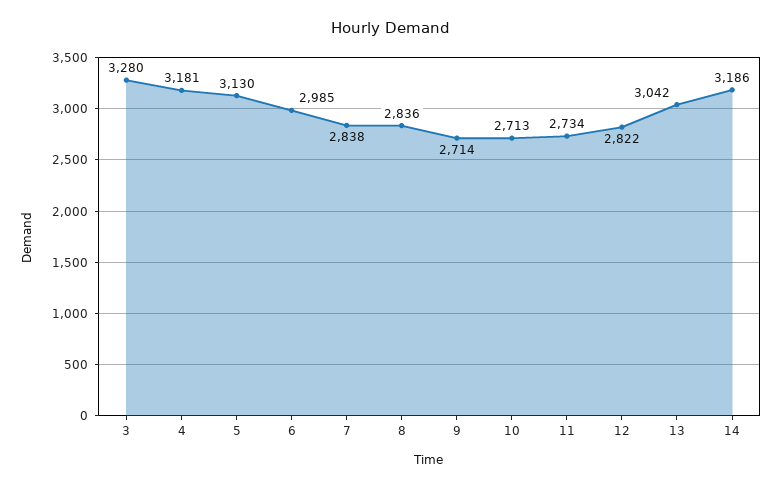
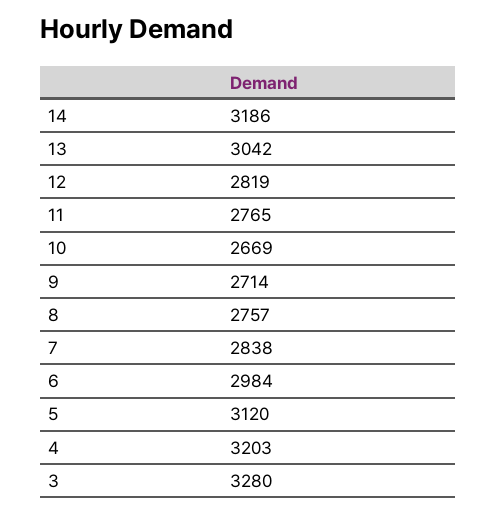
4: 3181 -> 3203
5: 3130 -> 3120
6: 2985 -> 2984
8: 2836 -> 2757
10: 2713 -> 2669
11: 2734 -> 2765
12: 2822 -> 2819

